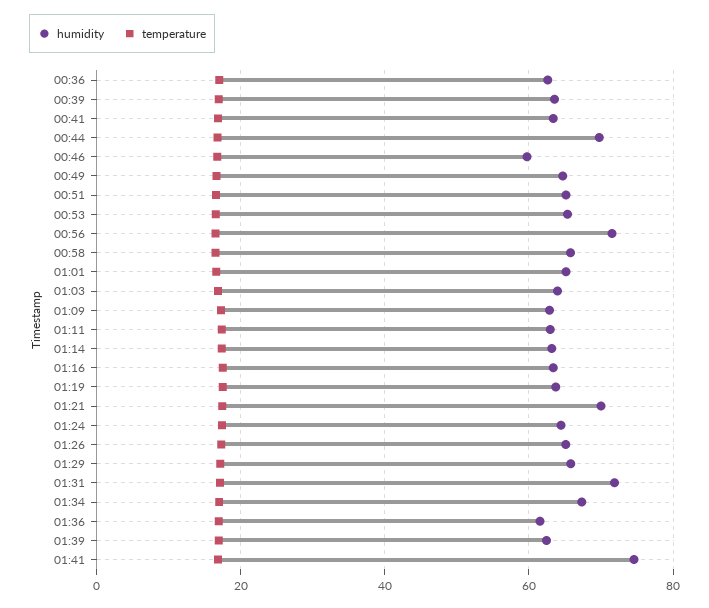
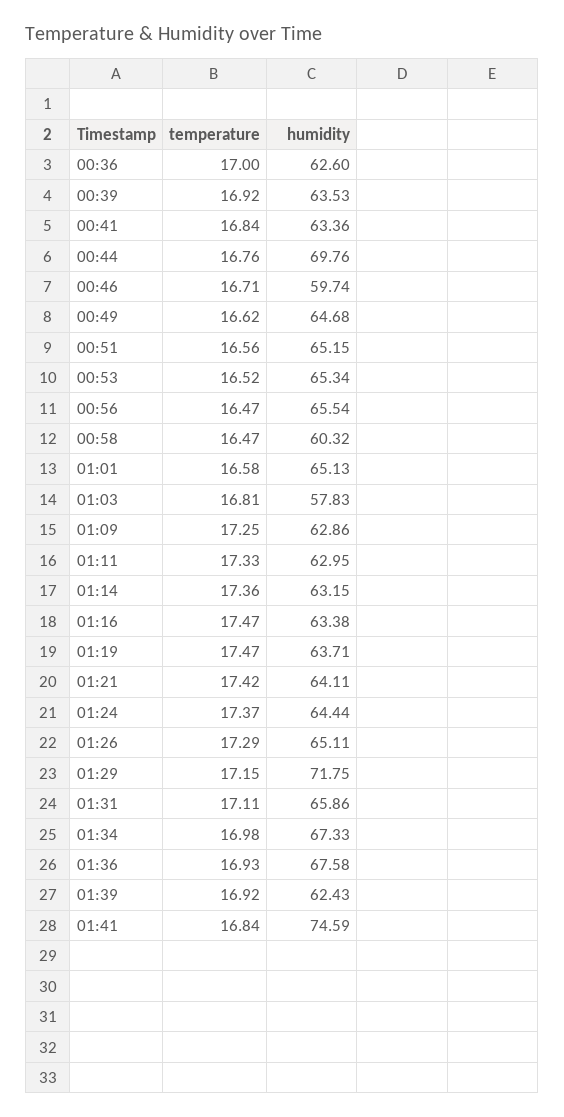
humidity, 00:56: 72 -> 65.54
humidity, 00:58: 66 -> 60.32
humidity, 01:03: 64 -> 57.83
humidity, 01:21: 70 -> 64.11
humidity, 01:29: 66 -> 71.75
humidity, 01:31: 72 -> 65.86
humidity, 01:36: 62 -> 67.58

